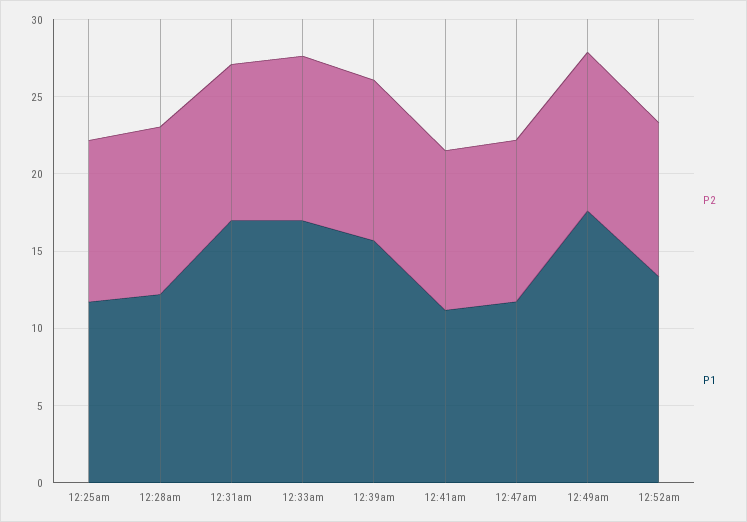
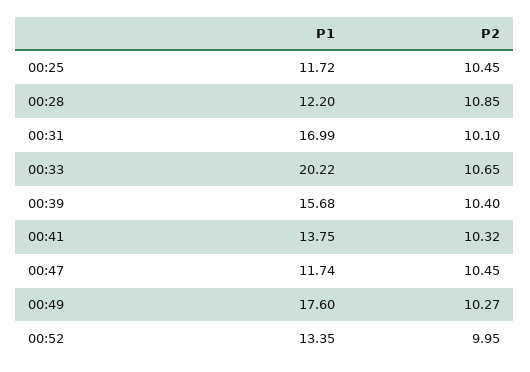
P1, 12:33am: 17 -> 20.22
P1, 12:41am: 11 -> 13.75

